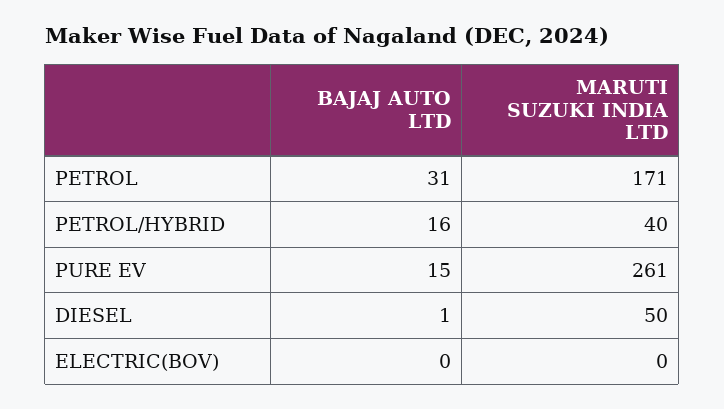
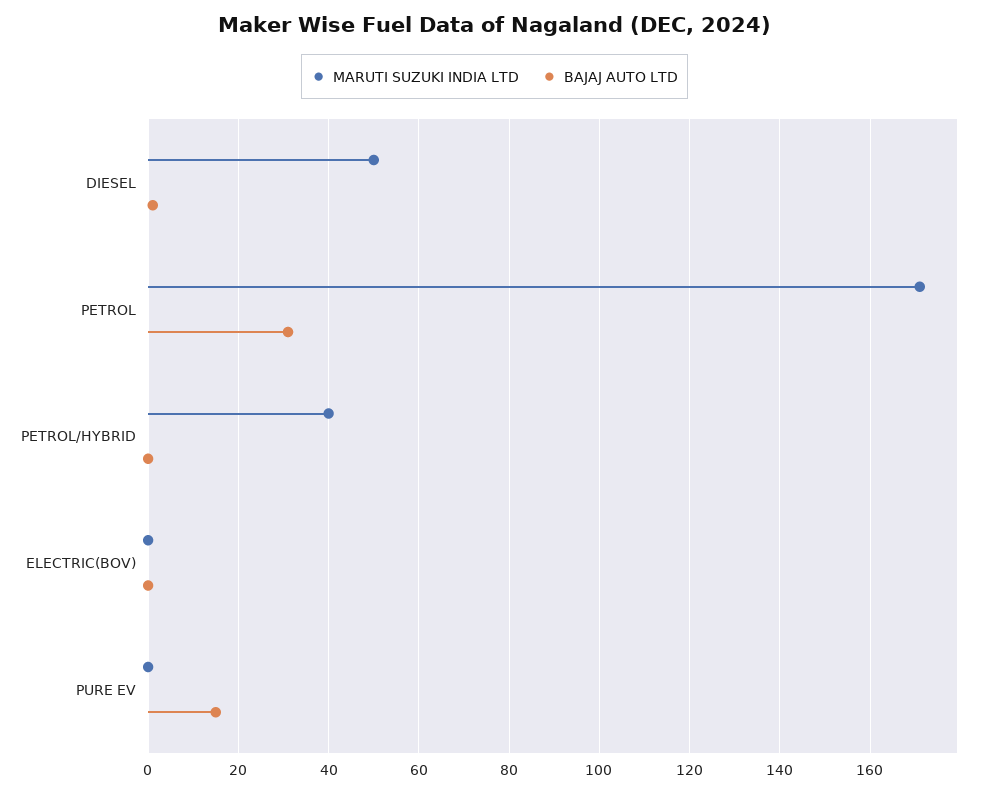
BAJAJ AUTO LTD, PETROL/HYBRID: 16 -> 0
MARUTI SUZUKI INDIA LTD, PURE EV: 261 -> 0

